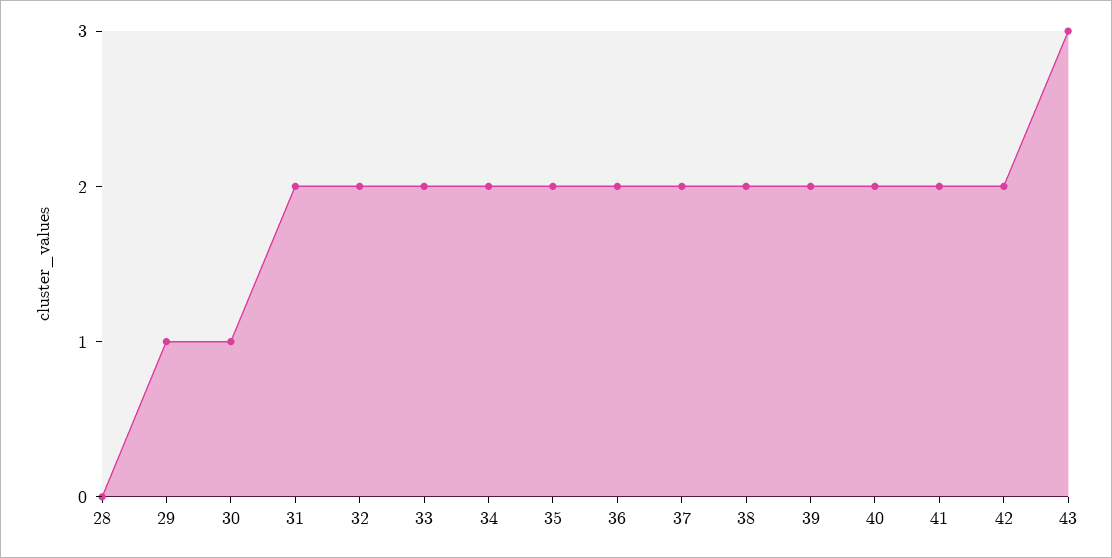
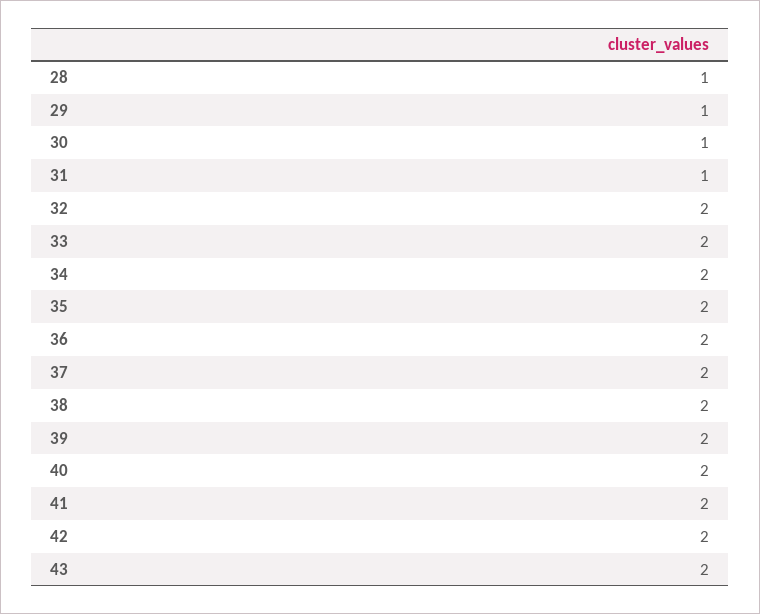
28: 0 -> 1
31: 2 -> 1
43: 3 -> 2

